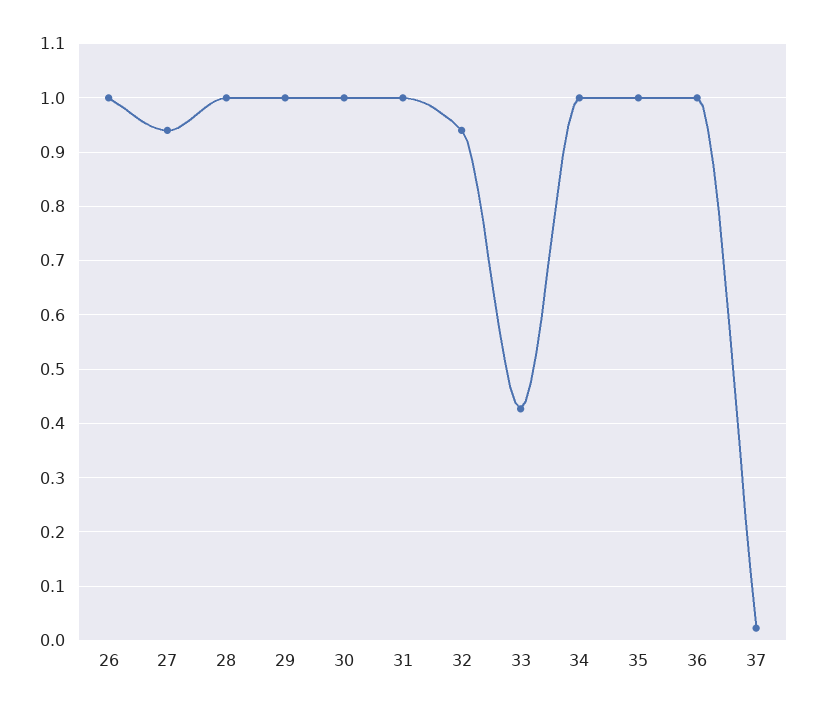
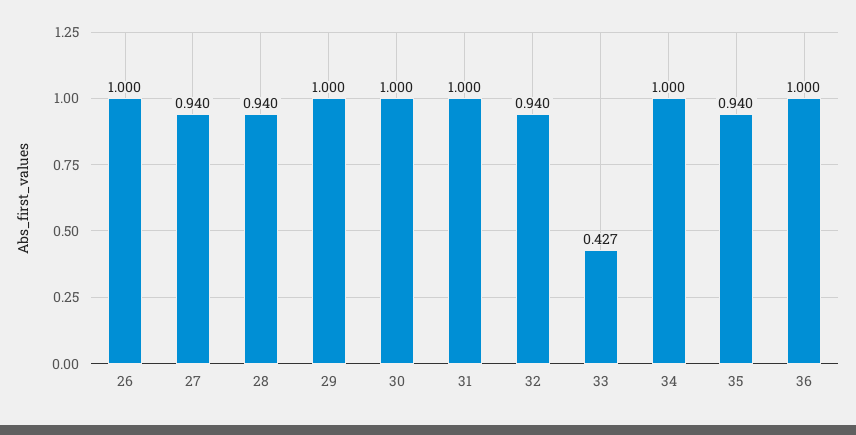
28: 1 -> 0.94
35: 1 -> 0.94
37: 0.02 -> none

